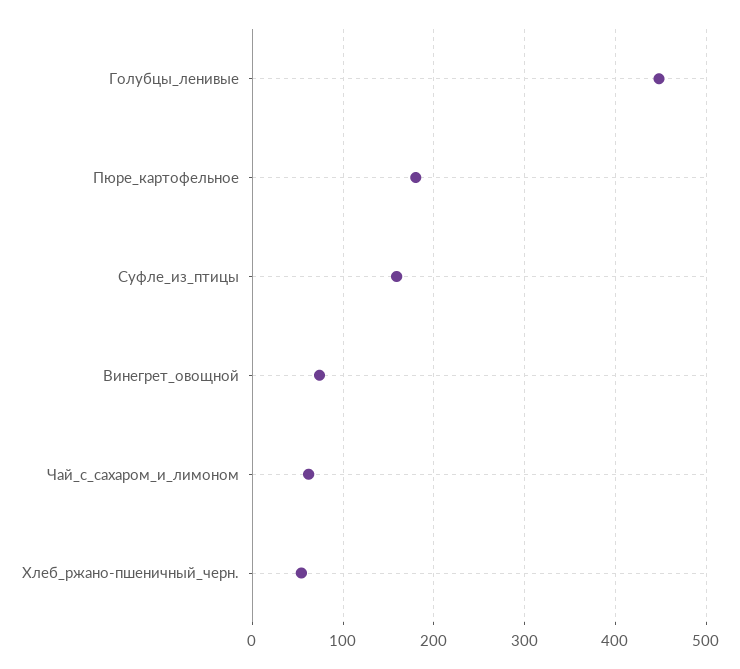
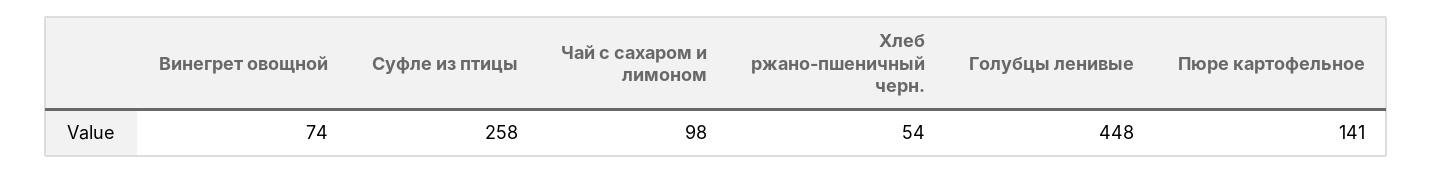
Пюре_картофельное: 180 -> 141
Суфле_из_птицы: 160 -> 258
Чай_с_сахаром_и_лимоном: 60 -> 98

